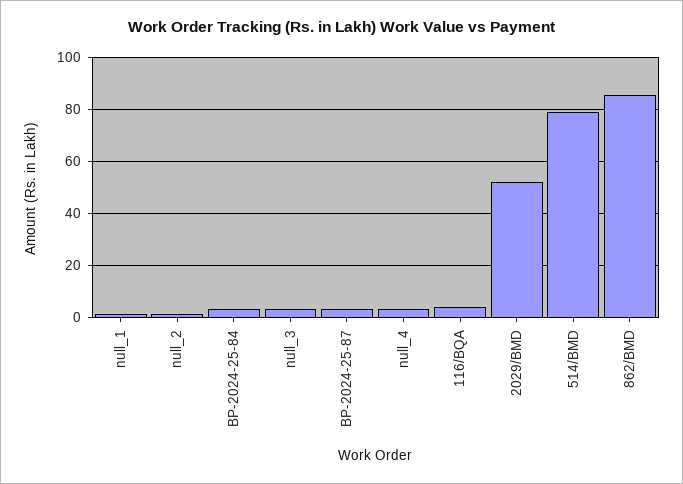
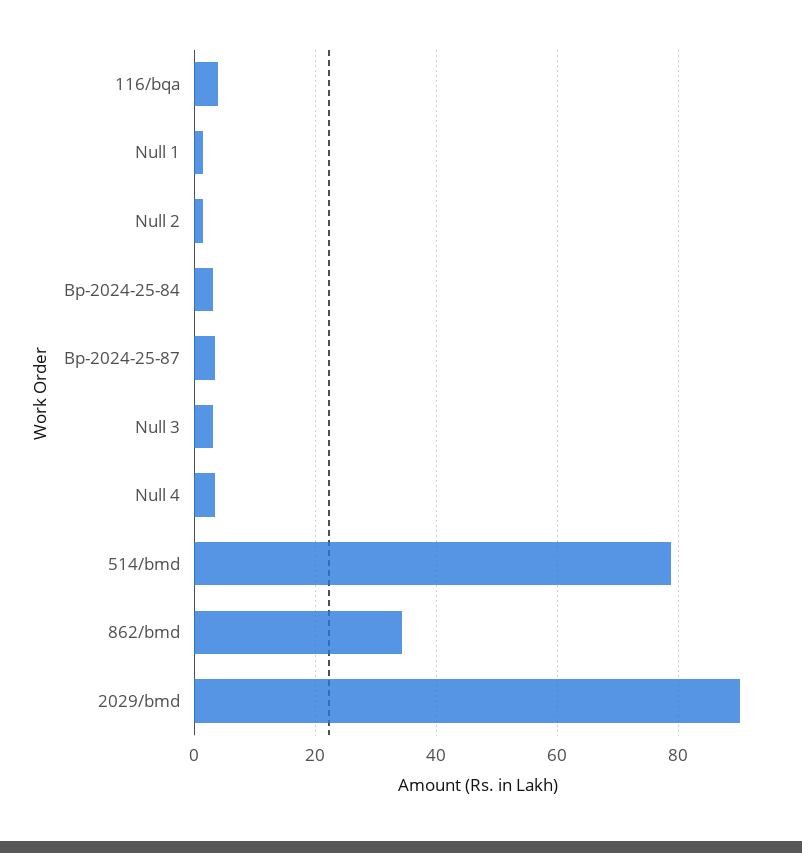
2029/BMD: 52.5 -> 90
862/BMD: 85 -> 34

